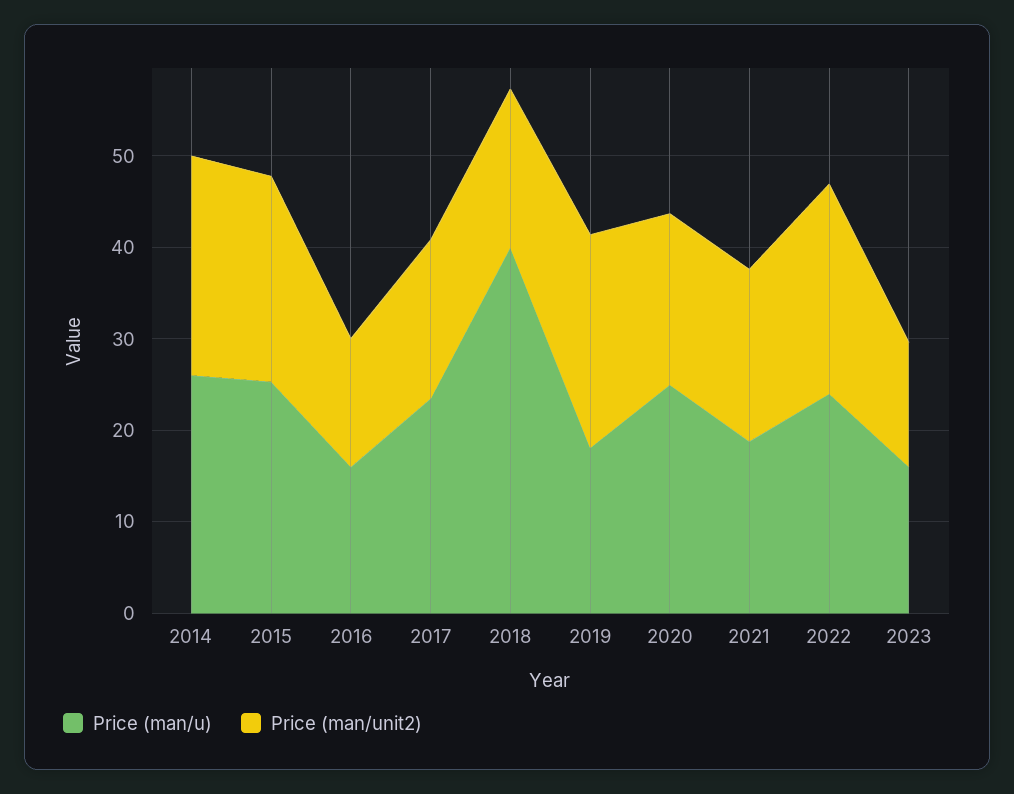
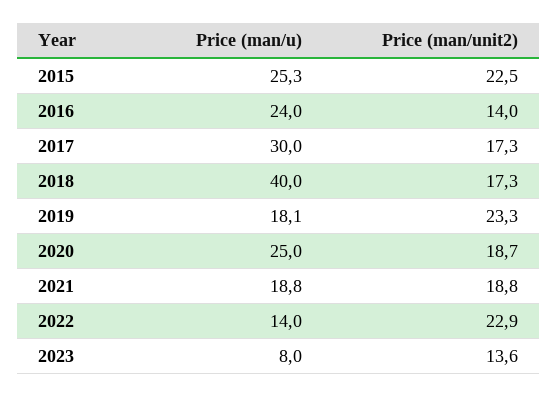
Price (man/u), 2014: 26 -> none
Price (man/unit2), 2014: 24 -> none
Price (man/u), 2016: 16 -> 24
Price (man/u), 2017: 24 -> 30
Price (man/u), 2022: 24 -> 14
Price (man/u), 2023: 16 -> 8

